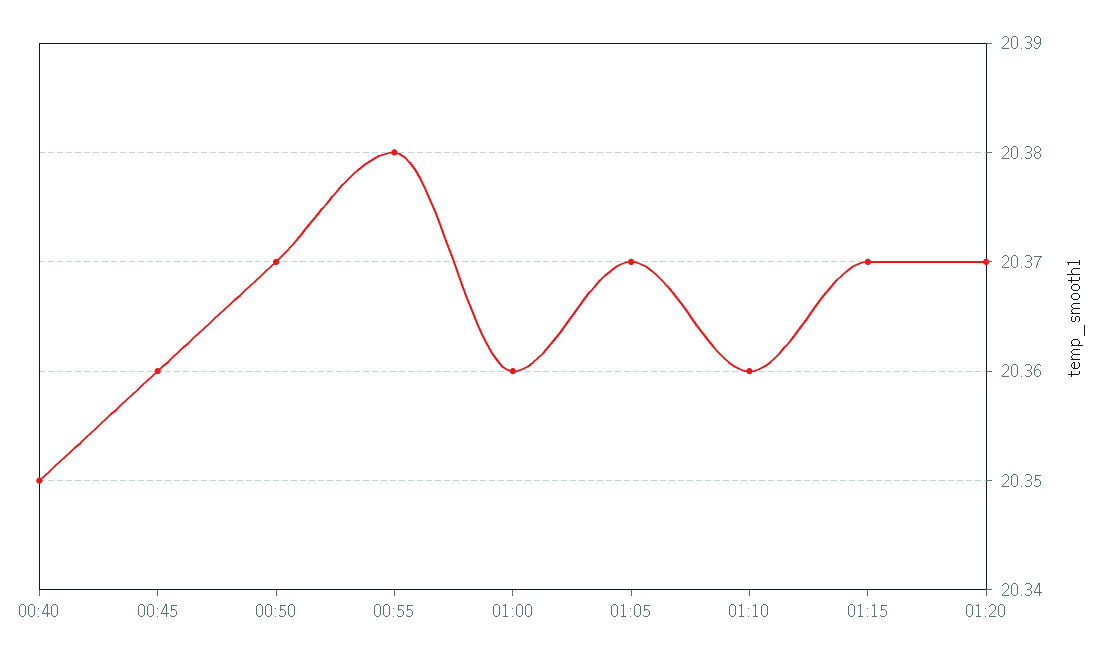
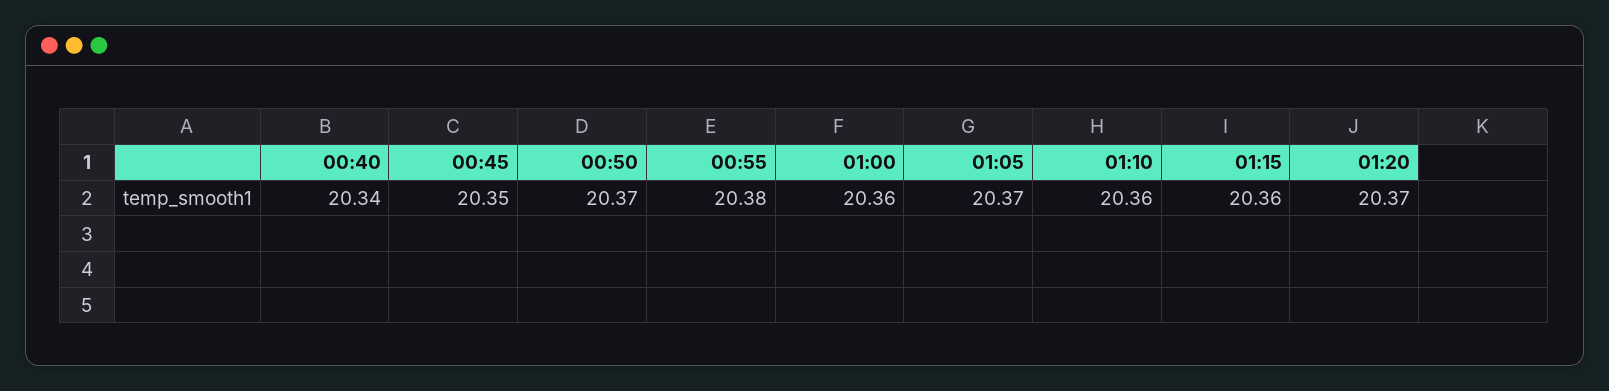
00:40: 20.35 -> 20.34
00:45: 20.36 -> 20.35
01:15: 20.37 -> 20.36

